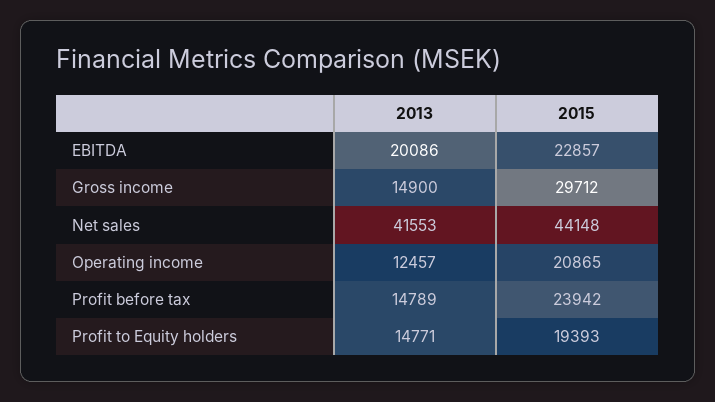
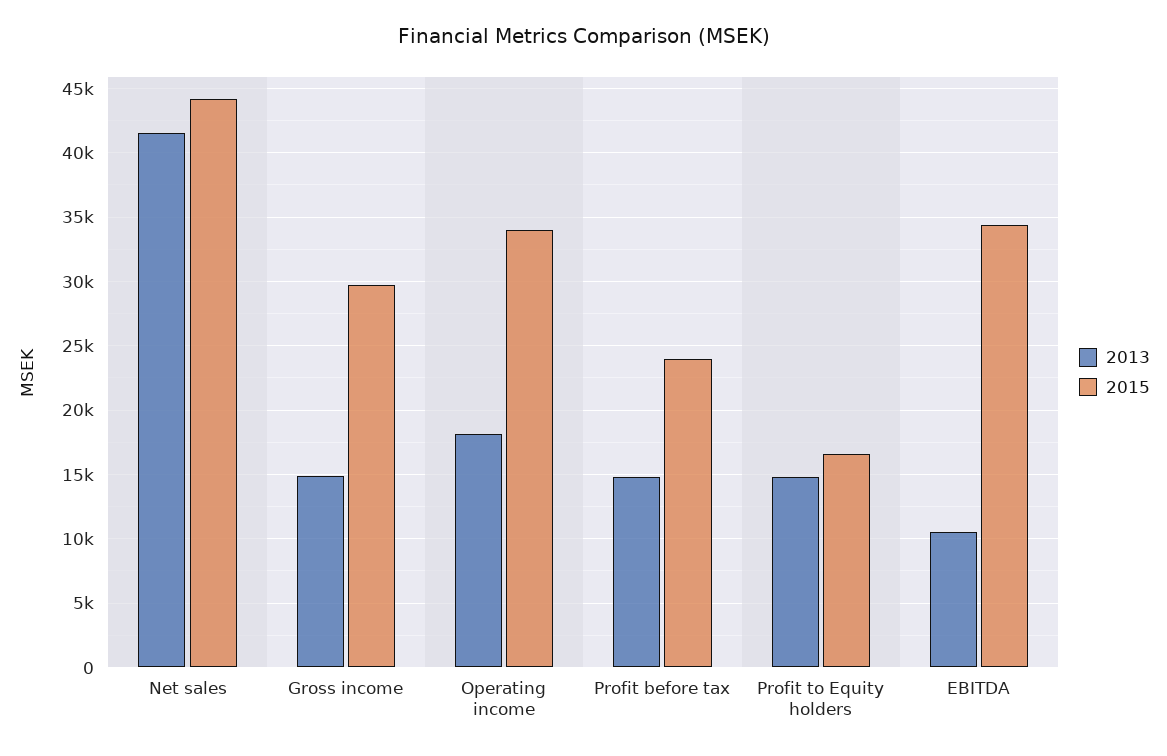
2013, EBITDA: 20086 -> 10500
2015, EBITDA: 22857 -> 34500
2013, Operating income: 12457 -> 18000
2015, Operating income: 20865 -> 34000
2015, Profit to Equity holders: 19393 -> 16500

